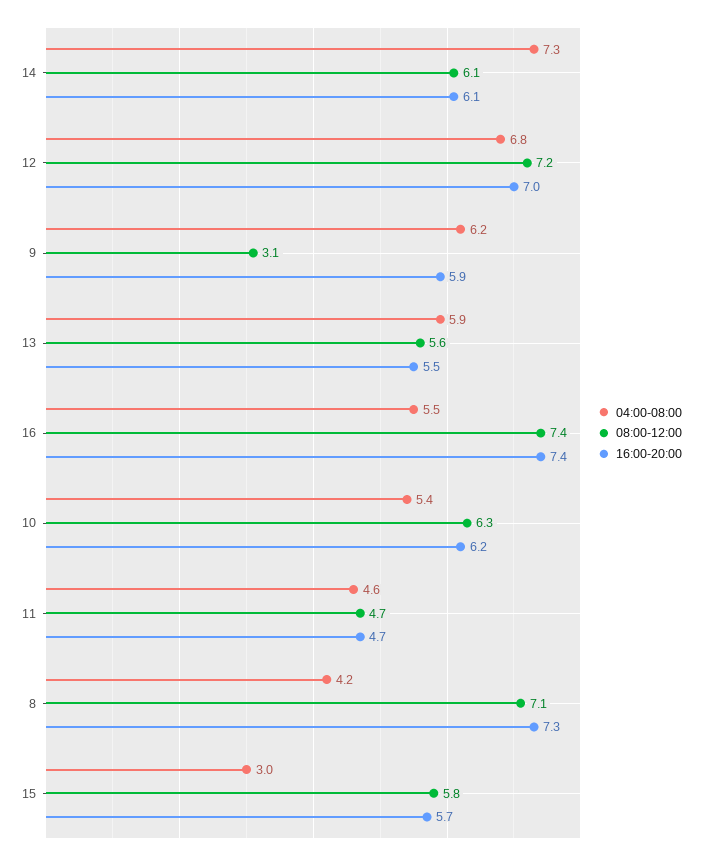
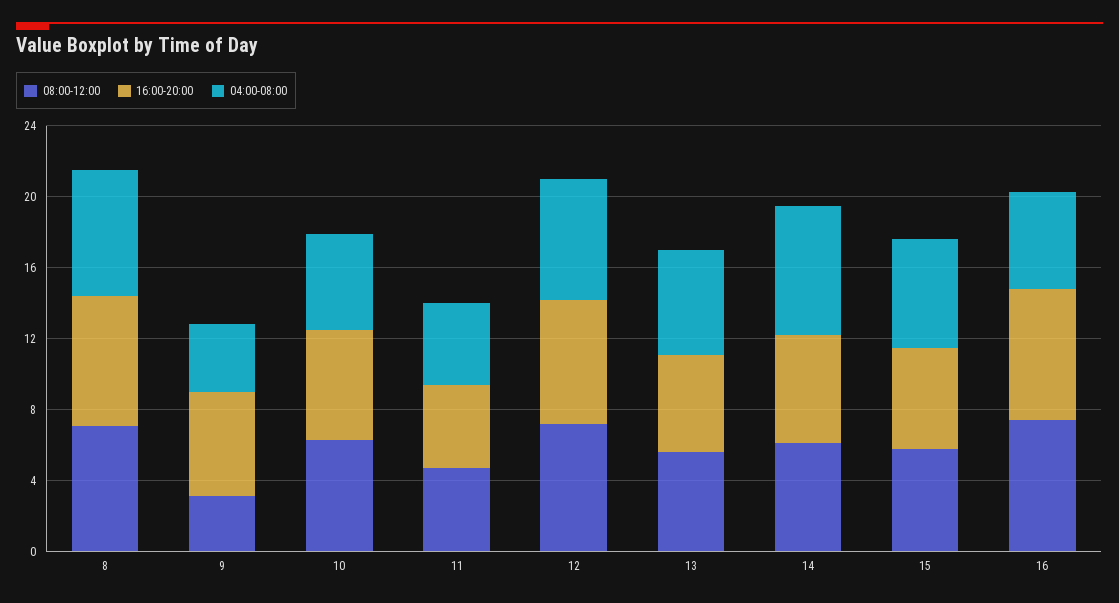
04:00-08:00, 9: 6.2 -> 4
04:00-08:00, 8: 4.2 -> 7
04:00-08:00, 15: 3 -> 6

